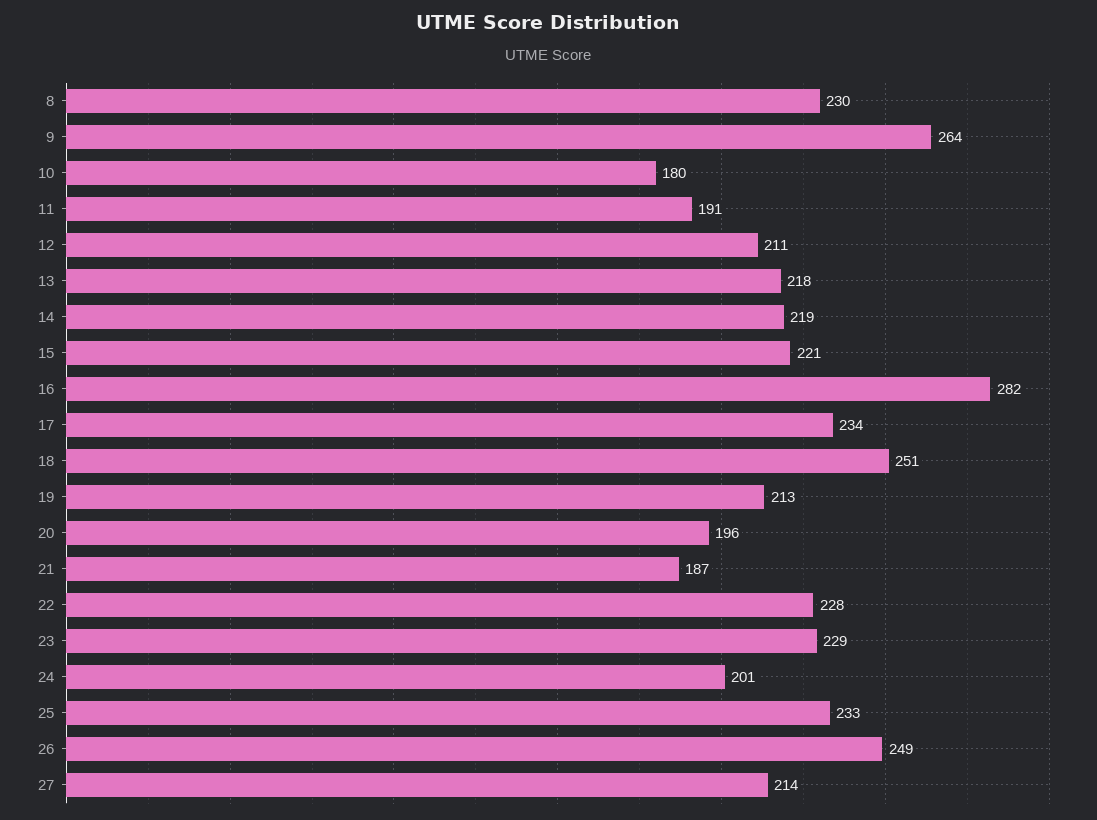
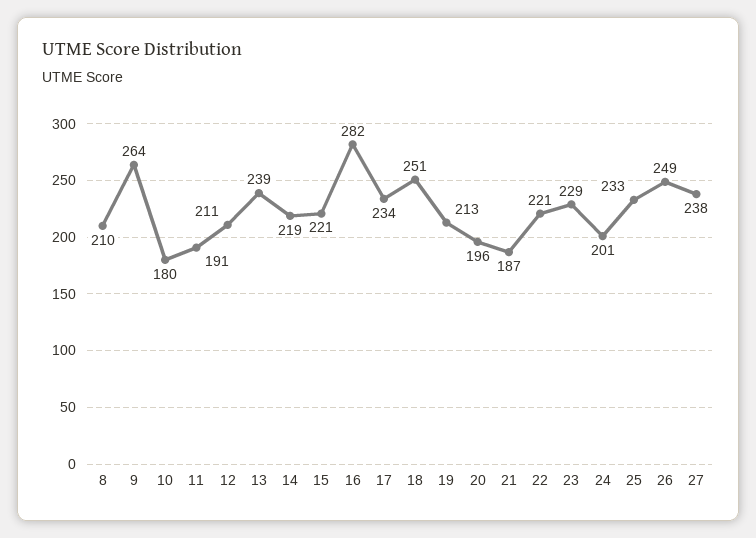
8: 230 -> 210
13: 218 -> 239
22: 228 -> 221
27: 214 -> 238

